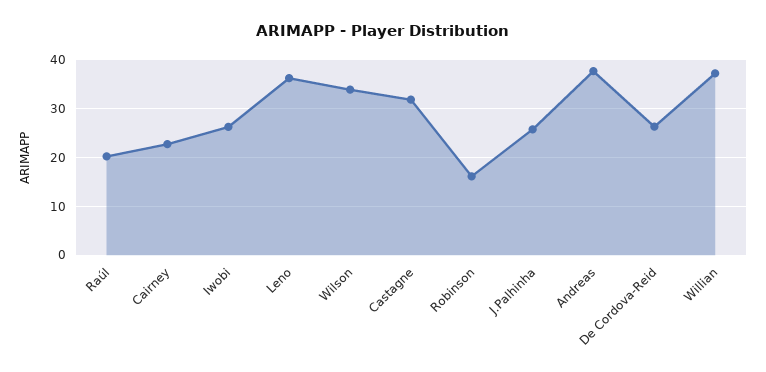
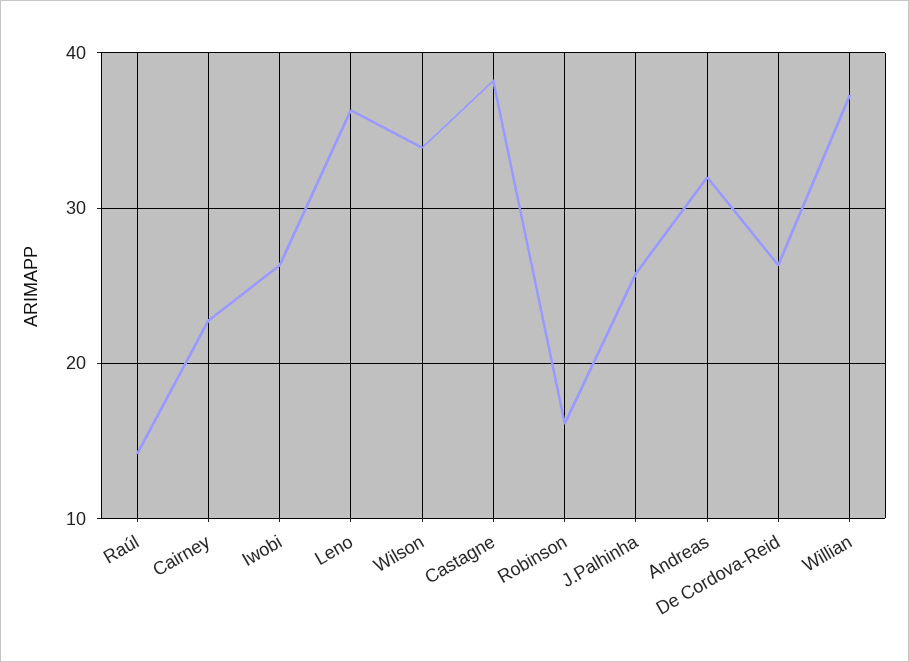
Raúl: 20 -> 14
Castagne: 32 -> 38
Andreas: 38 -> 32

